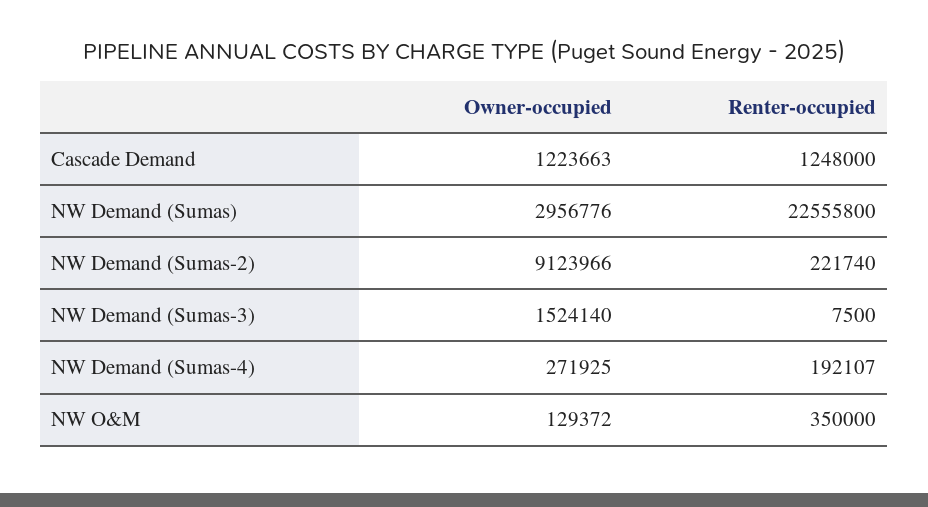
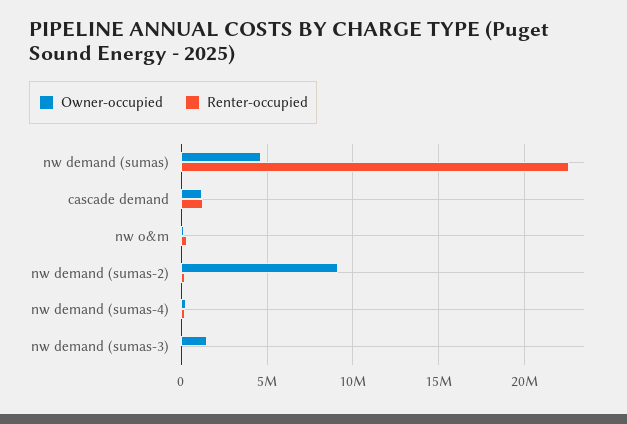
Owner-occupied, NW Demand (Sumas): 2956776 -> 4500000

